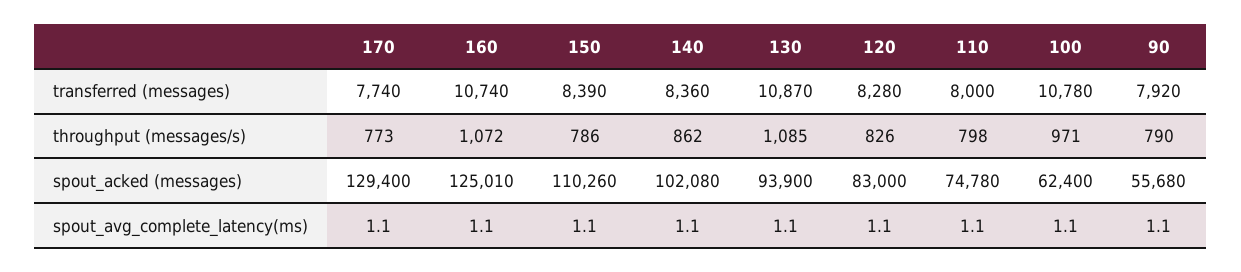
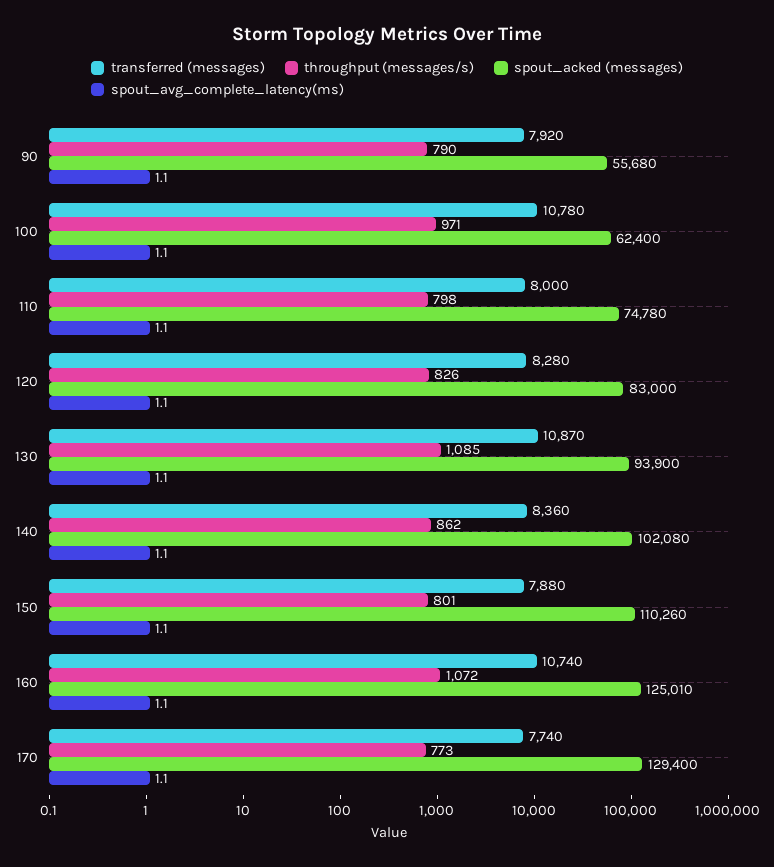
transferred (messages), 150: 8390 -> 7880
throughput (messages/s), 150: 786 -> 801

